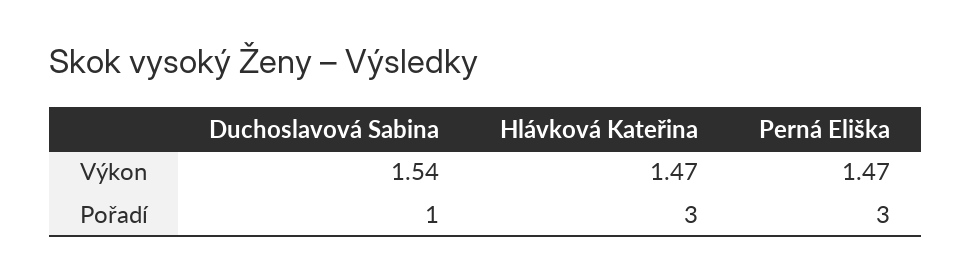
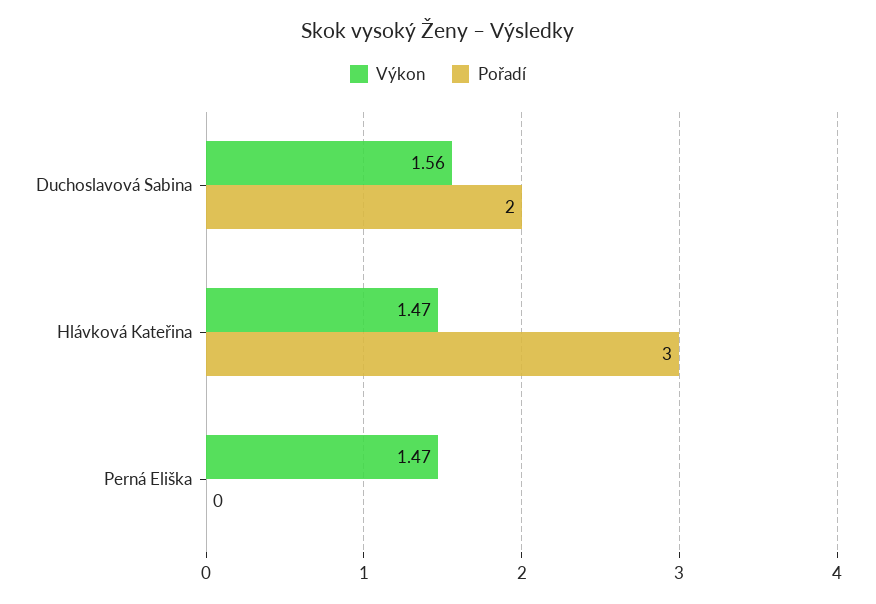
Výkon, Duchoslavová Sabina: 1.54 -> 1.56
Pořadí, Duchoslavová Sabina: 1 -> 2
Pořadí, Perná Eliška: 3 -> 0

